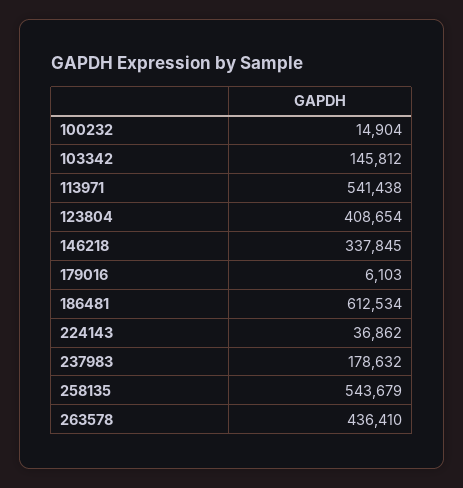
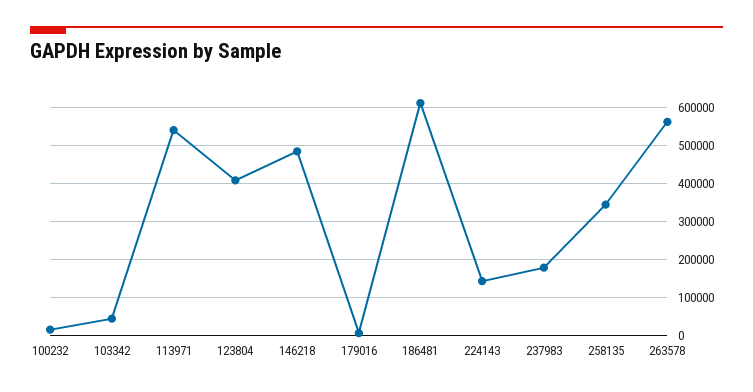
103342: 145812 -> 40000
146218: 337845 -> 480000
224143: 36862 -> 140000
258135: 543679 -> 340000
263578: 436410 -> 560000

